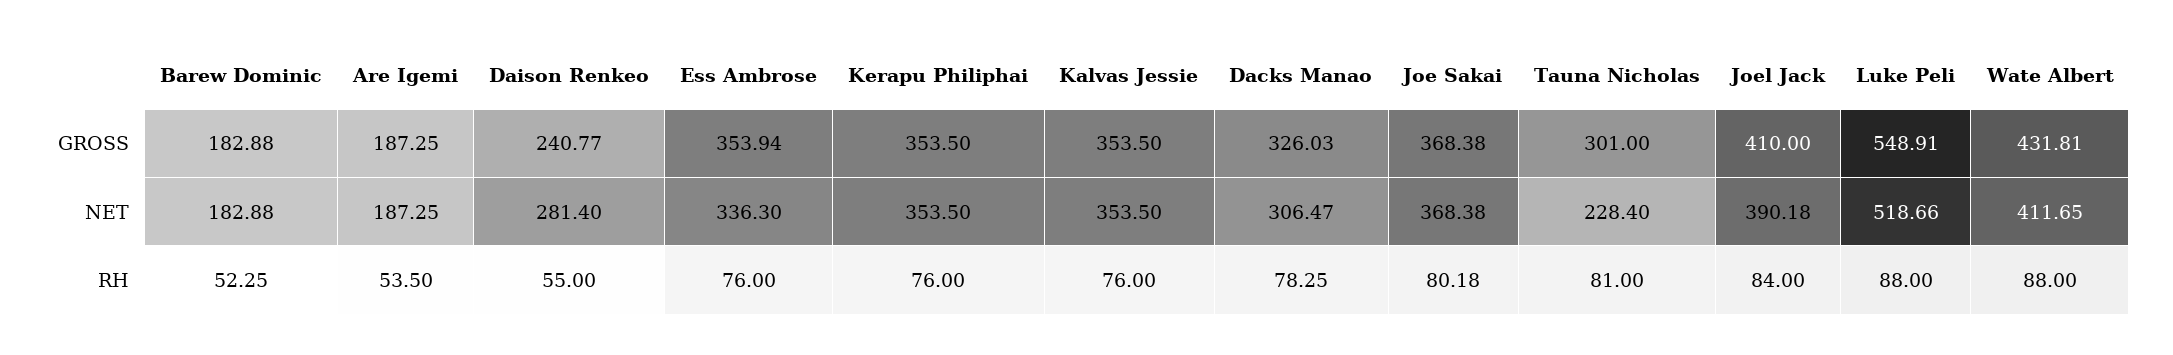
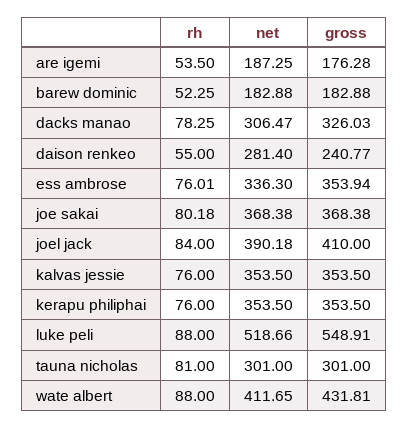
Are Igemi, GROSS: 187.25 -> 176.28
Tauna Nicholas, NET: 228.4 -> 301
Ess Ambrose, RH: 76 -> 76.01

